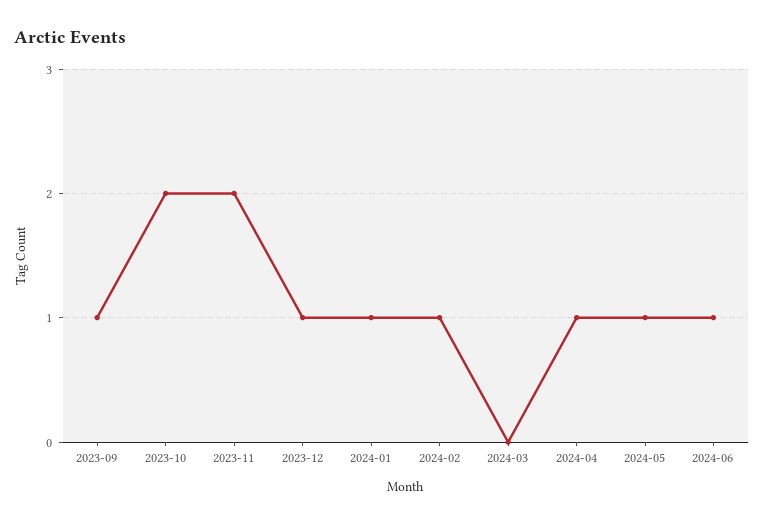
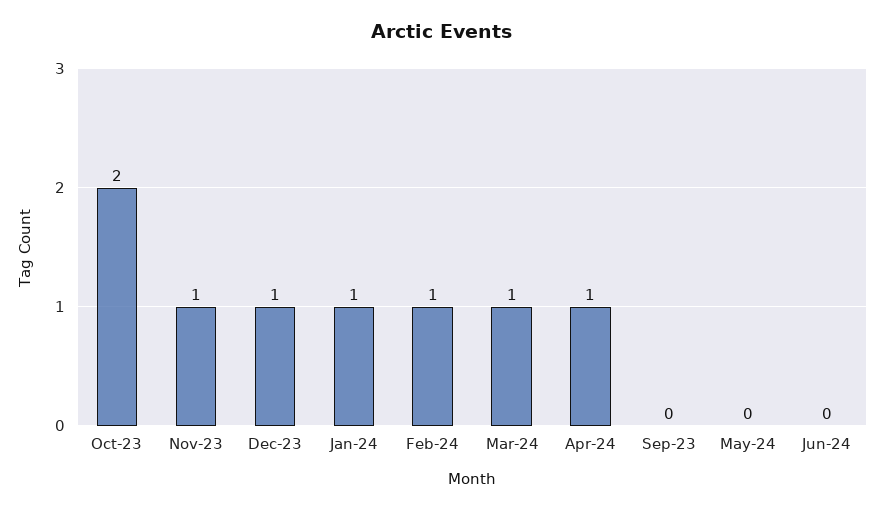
2023-09: 1 -> 0
2023-11: 2 -> 1
2024-03: 0 -> 1
2024-05: 1 -> 0
2024-06: 1 -> 0

